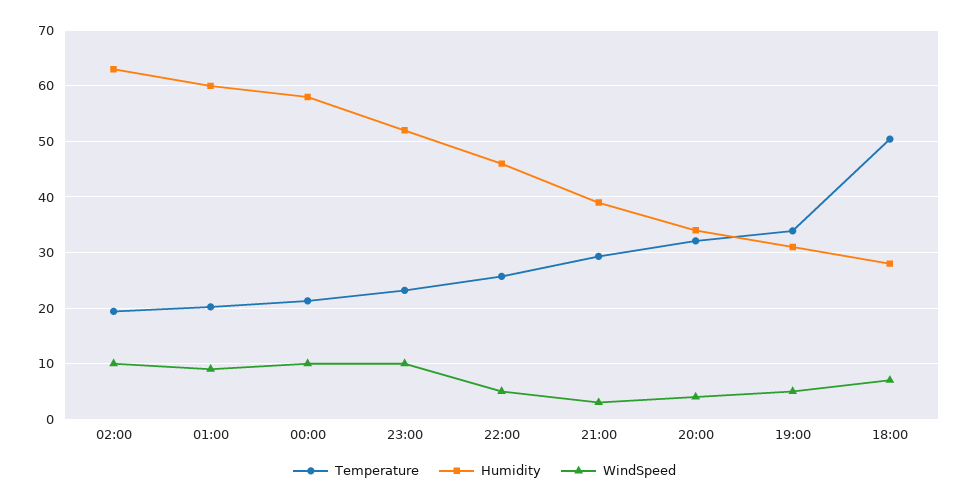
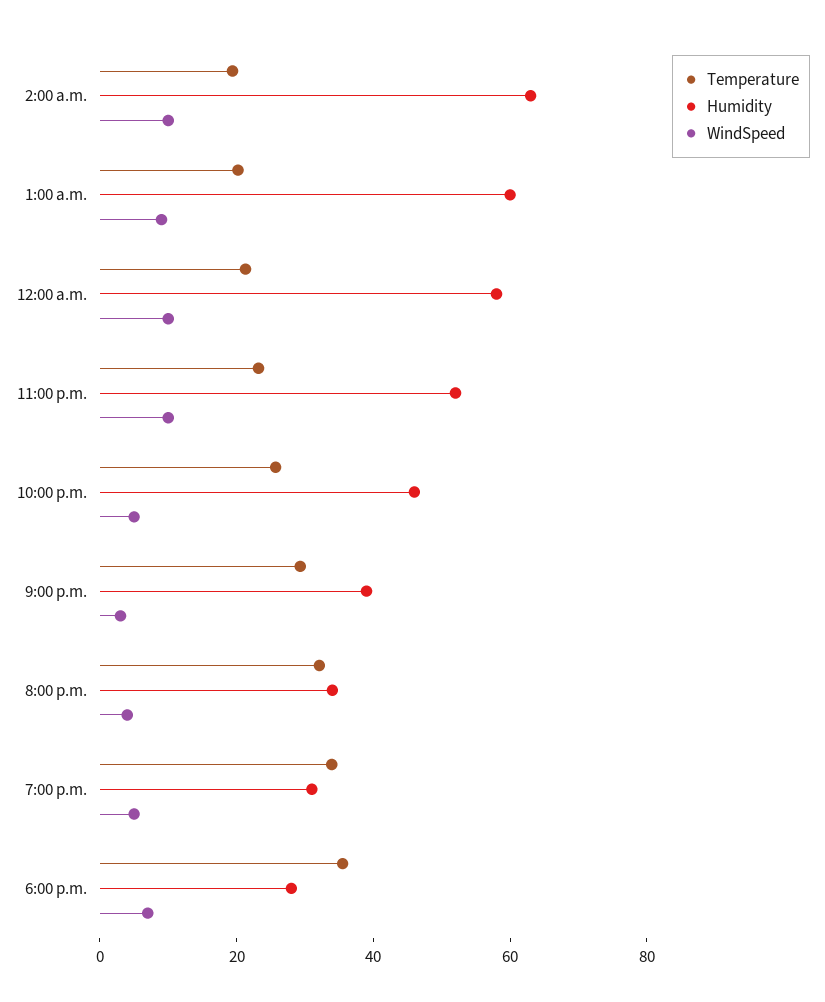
Temperature, 18:00: 50 -> 35

